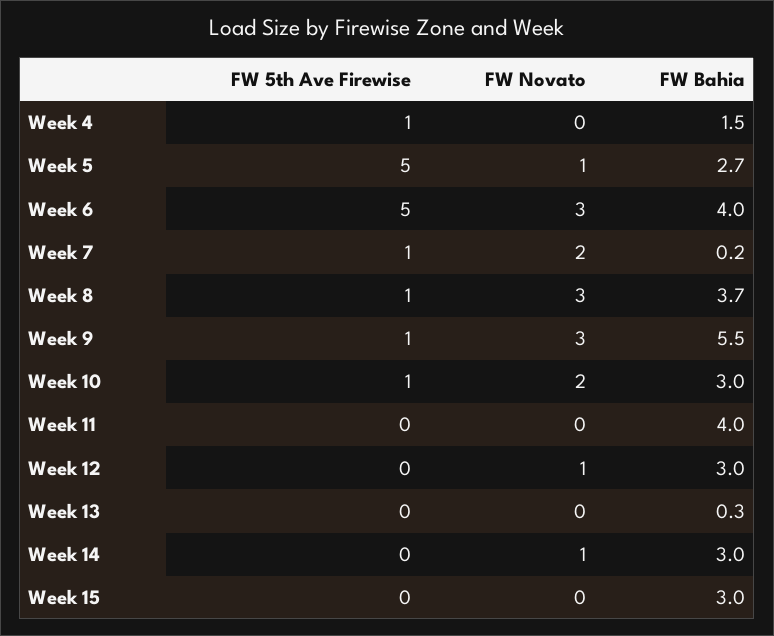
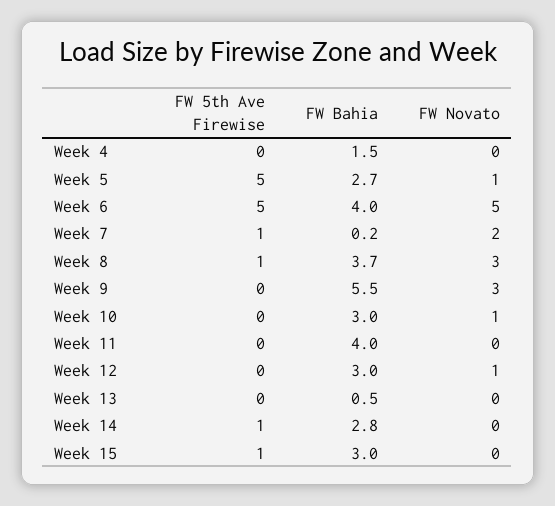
FW 5th Ave Firewise, Week 4: 1 -> 0
FW Novato, Week 6: 3 -> 5
FW 5th Ave Firewise, Week 9: 1 -> 0
FW 5th Ave Firewise, Week 10: 1 -> 0
FW Novato, Week 10: 2 -> 1
FW Bahia, Week 13: 0.3 -> 0.5
FW 5th Ave Firewise, Week 14: 0 -> 1
FW Novato, Week 14: 1 -> 0
FW Bahia, Week 14: 3 -> 2.8
FW 5th Ave Firewise, Week 15: 0 -> 1

